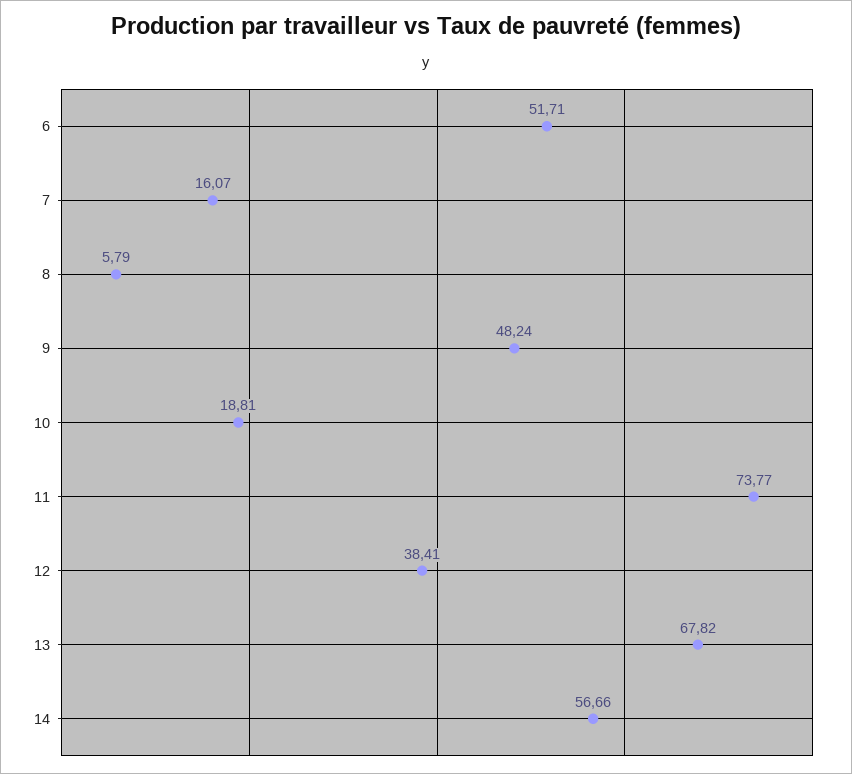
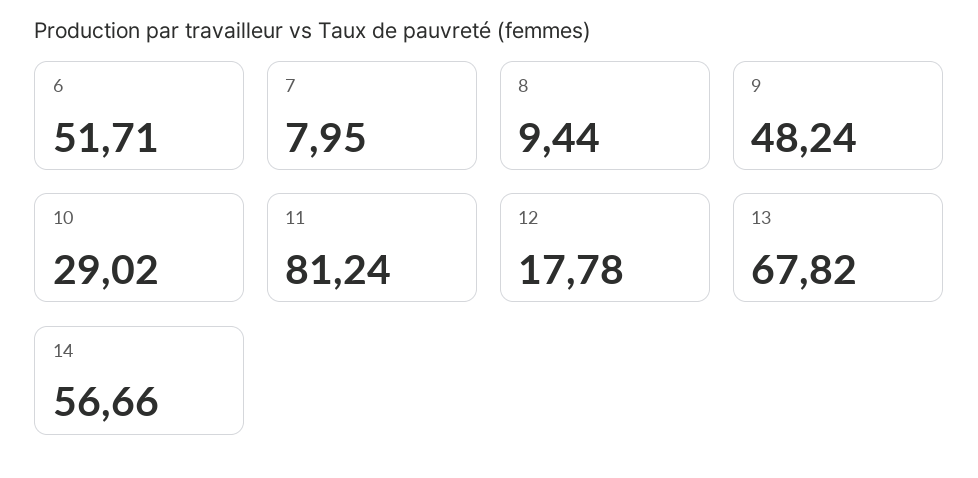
7: 16.07 -> 7.95
8: 5.79 -> 9.44
10: 18.81 -> 29.02
11: 73.77 -> 81.24
12: 38.41 -> 17.78

